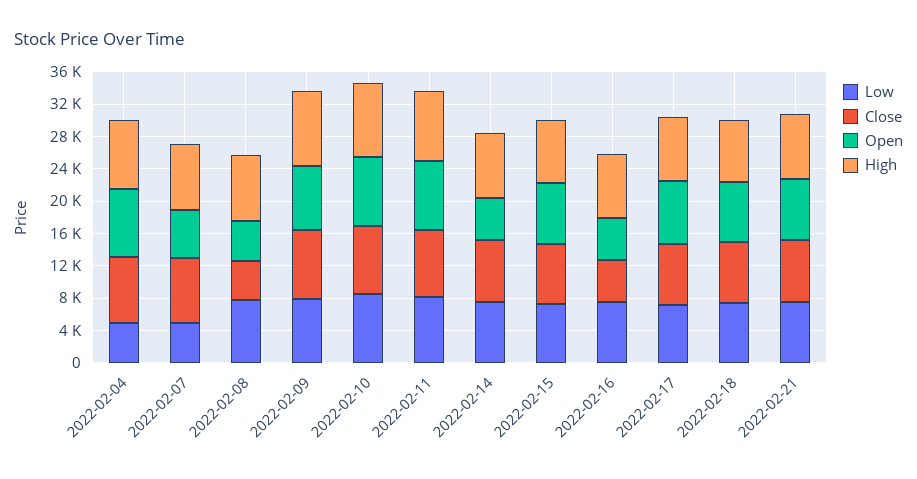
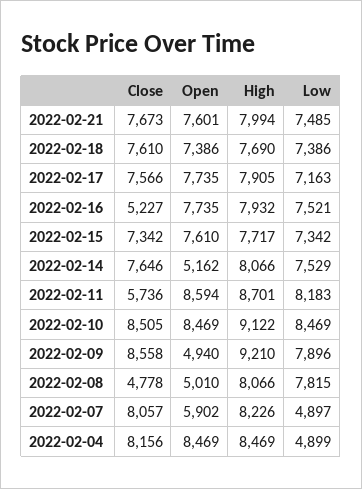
Open, 2022-02-09: 8000 -> 4940
Close, 2022-02-11: 8000 -> 5736
Open, 2022-02-16: 5000 -> 7735

